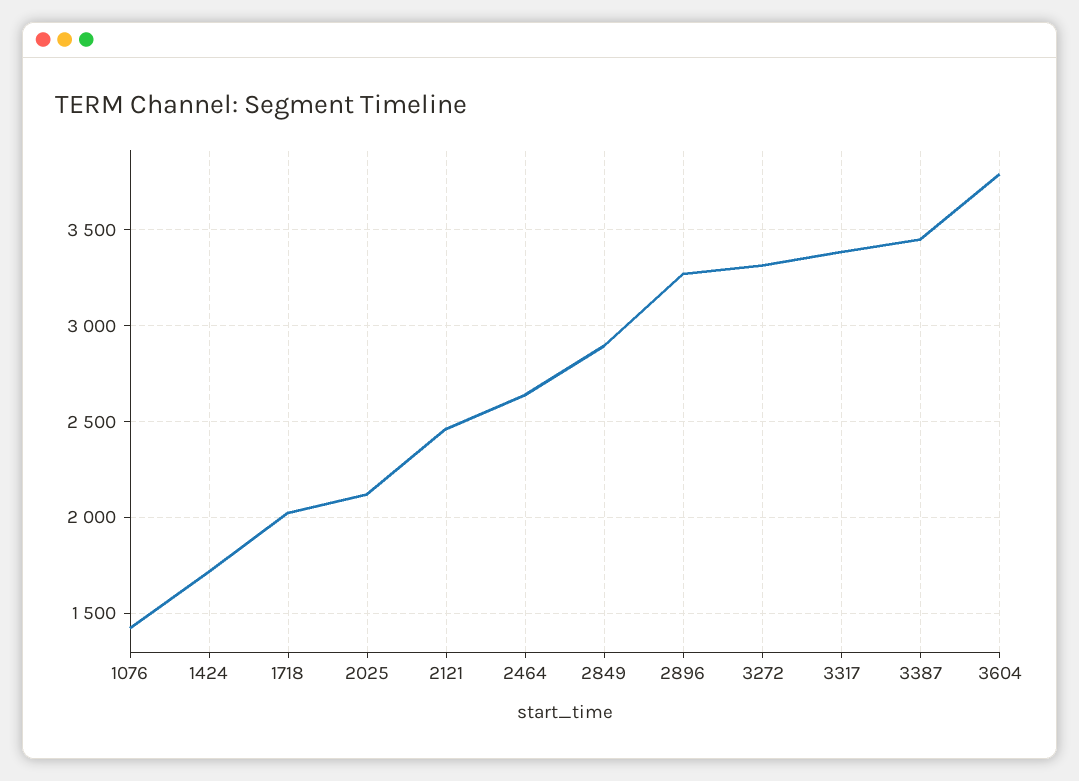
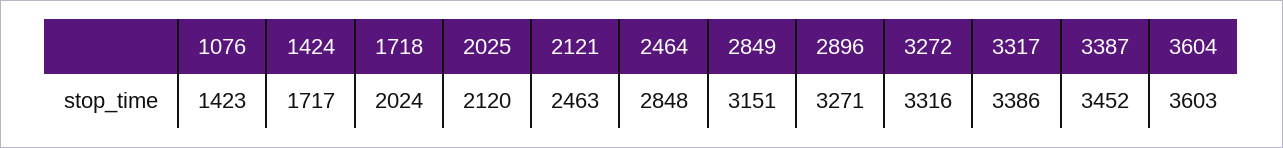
2464: 2650 -> 2848
2849: 2900 -> 3151
3604: 3800 -> 3603

